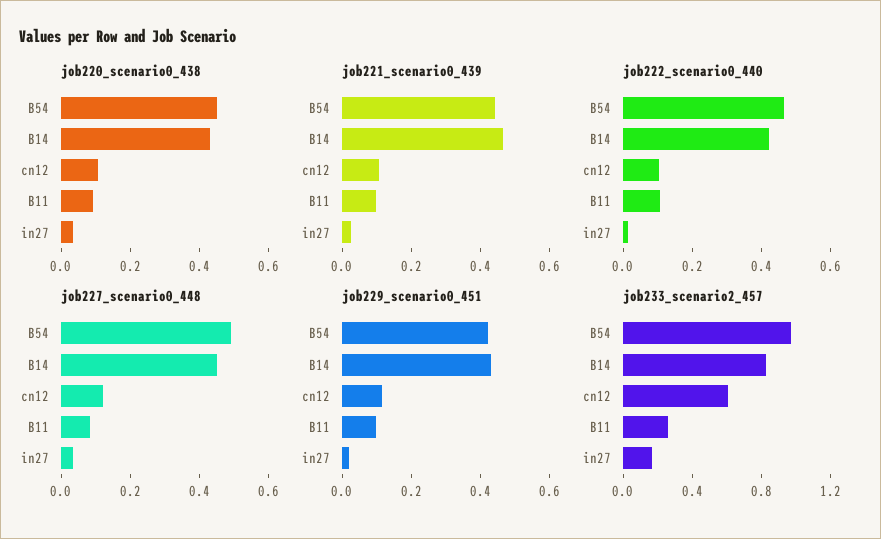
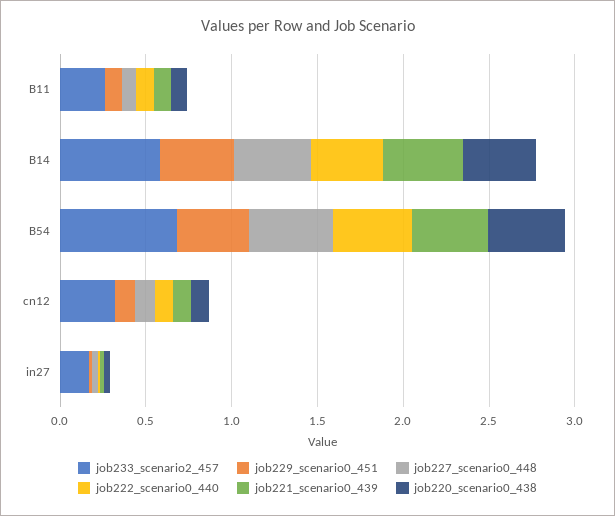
job233_scenario2_457, B54: 1 -> 0.7
job233_scenario2_457, B14: 0.8 -> 0.6
job233_scenario2_457, cn12: 0.6 -> 0.3

